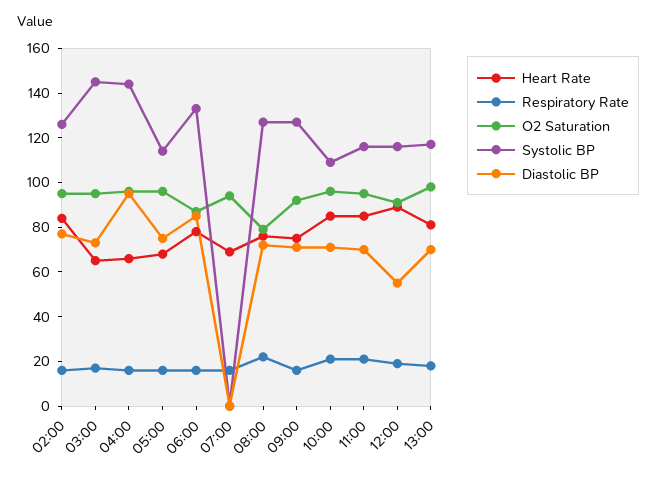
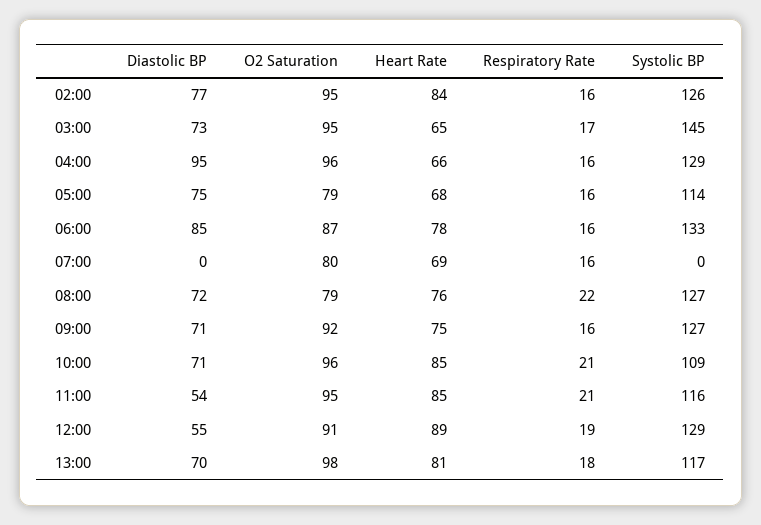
Systolic BP, 04:00: 145 -> 129
O2 Saturation, 05:00: 95 -> 79
O2 Saturation, 07:00: 95 -> 80
Diastolic BP, 11:00: 70 -> 54
Systolic BP, 12:00: 115 -> 129

